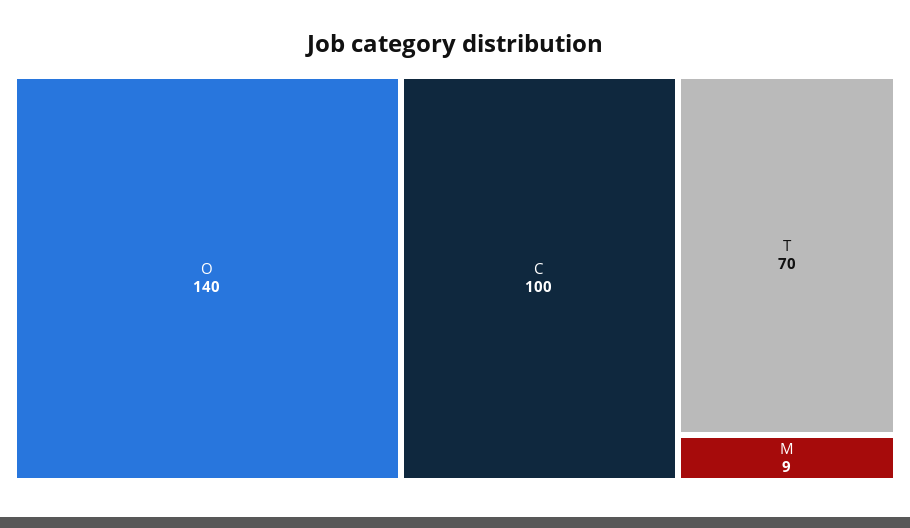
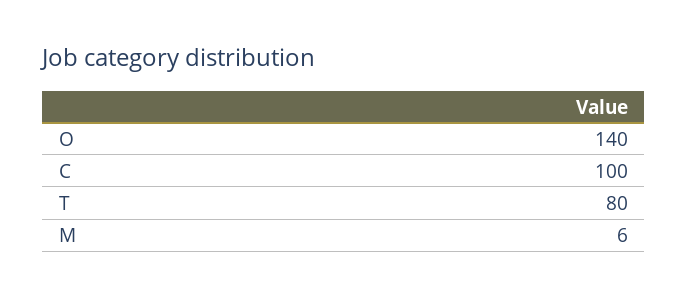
T: 70 -> 80
M: 9 -> 6

